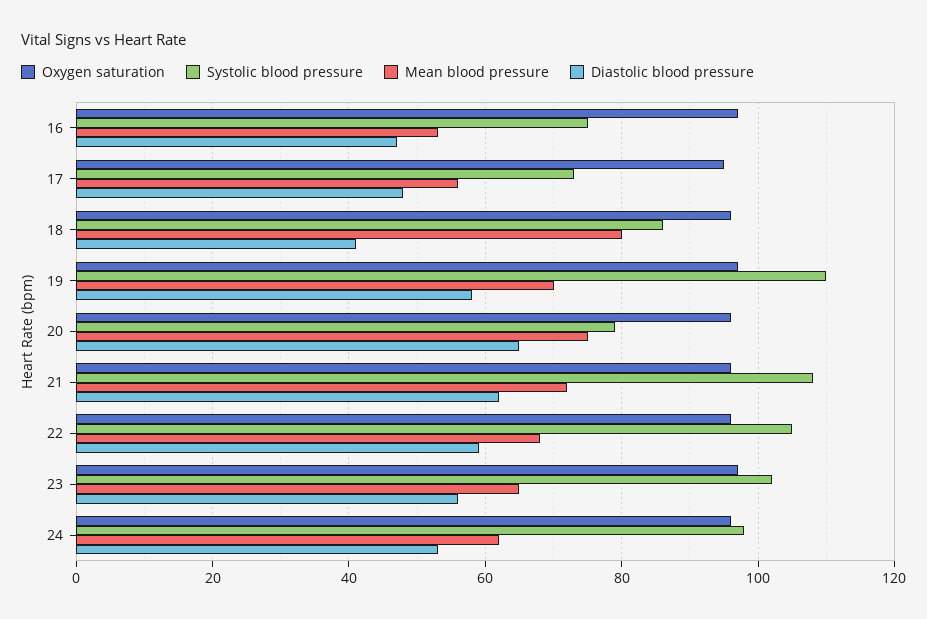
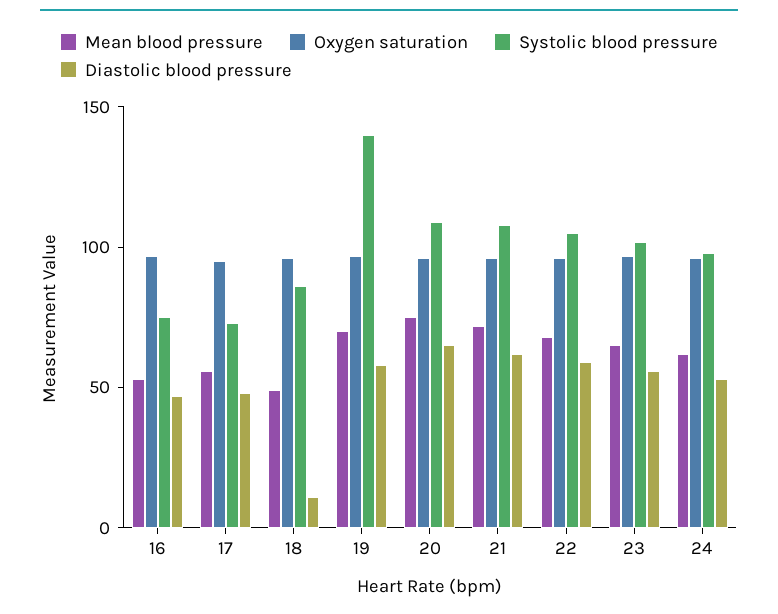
Mean blood pressure, 18: 80 -> 50
Diastolic blood pressure, 18: 40 -> 10
Systolic blood pressure, 19: 110 -> 140
Systolic blood pressure, 20: 80 -> 110

